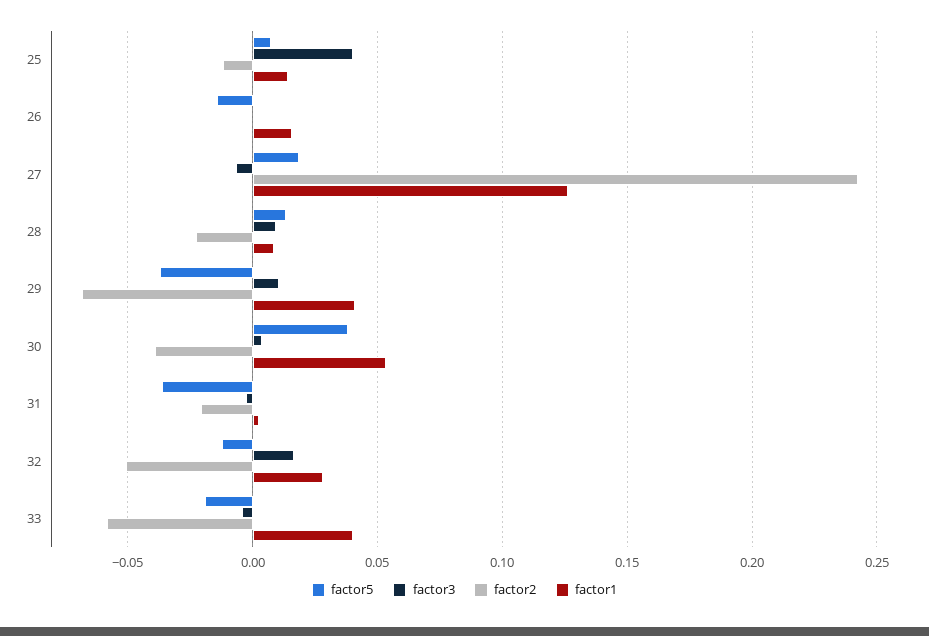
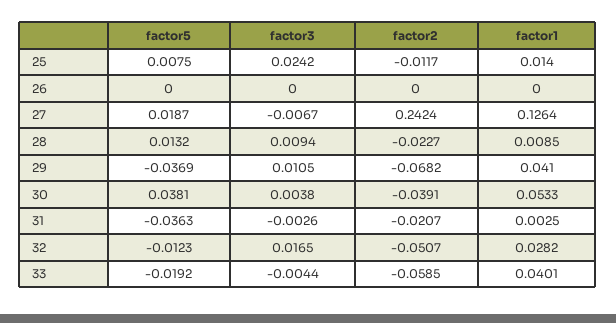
factor3, 25: 0.04 -> 0.0242
factor5, 26: -0.015 -> 0
factor1, 26: 0.015 -> 0

